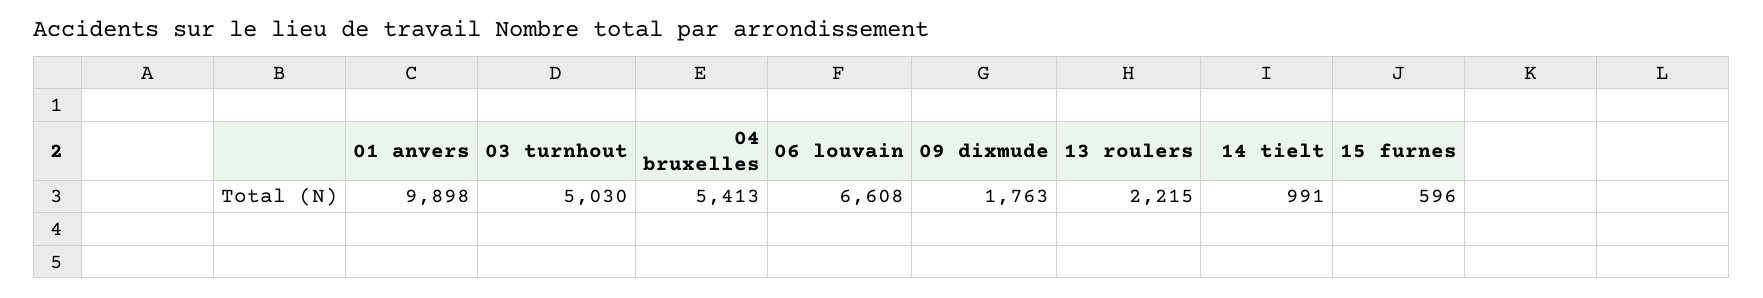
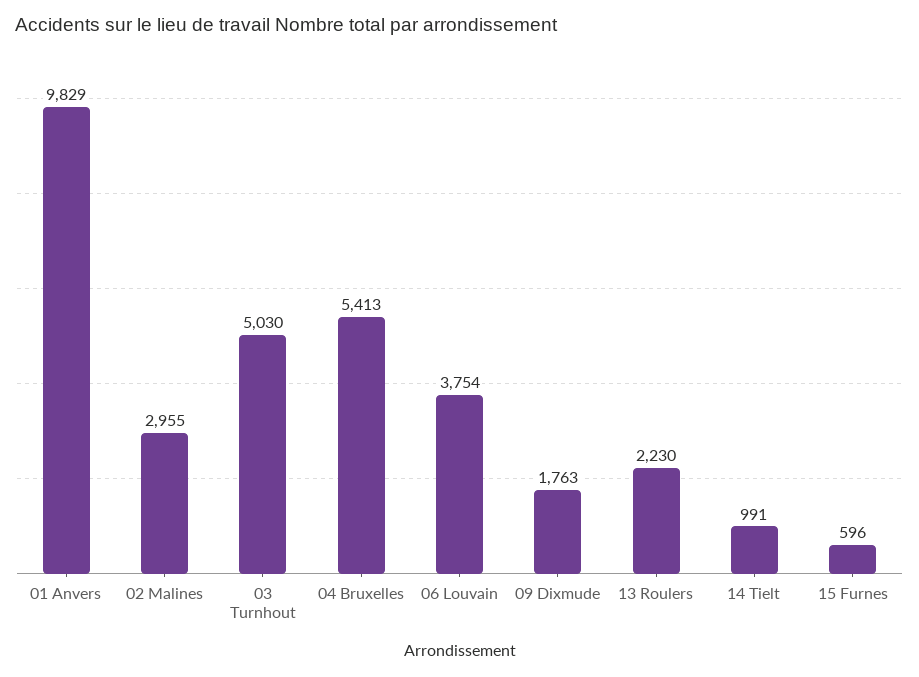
01 anvers: 9898 -> 9829
06 louvain: 6608 -> 3754
13 roulers: 2215 -> 2230
02 Malines: none -> 2955

